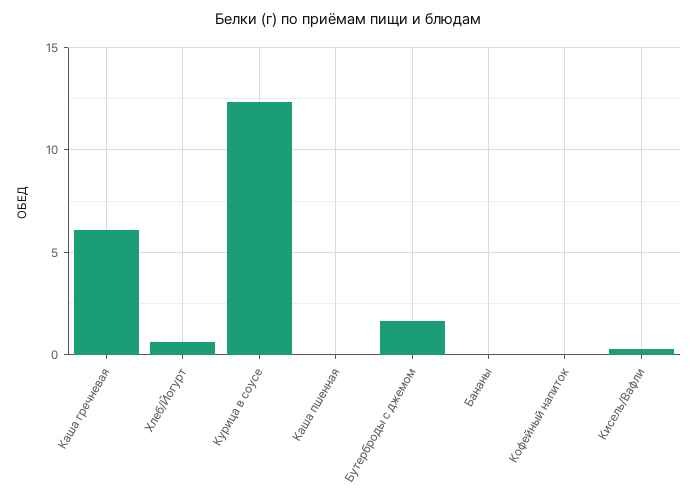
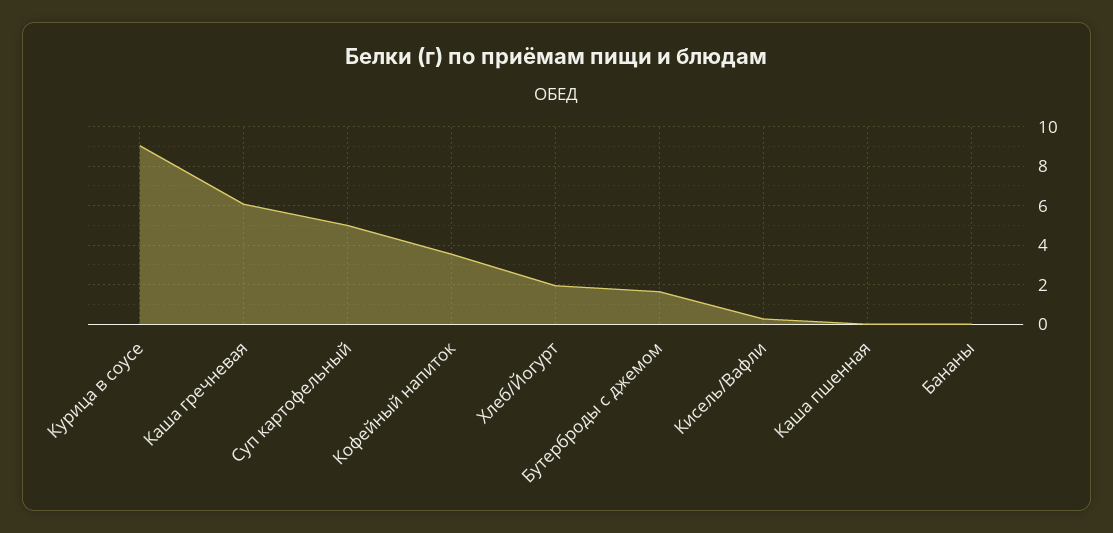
Хлеб/Йогурт: 0.5 -> 2
Курица в соусе: 12.5 -> 9
Кофейный напиток: 0 -> 3.5
Суп картофельный: none -> 5

